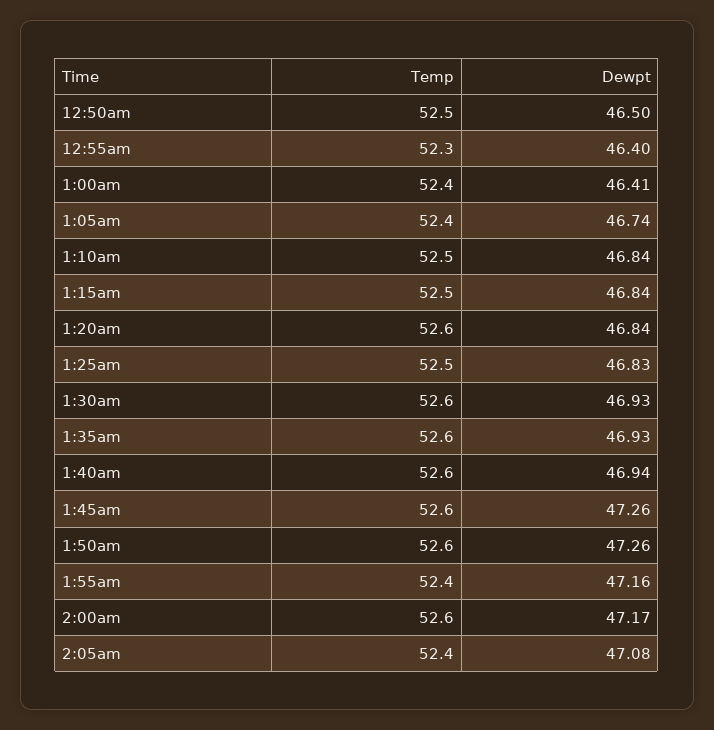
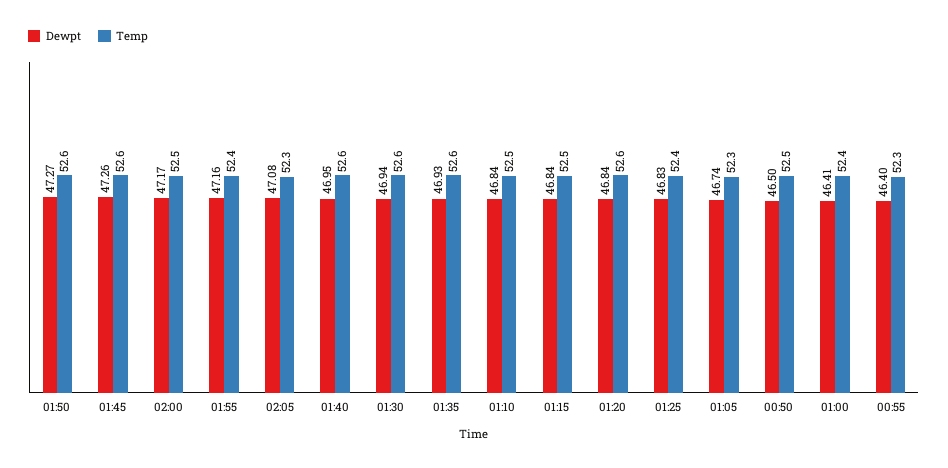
Temp, 1:05am: 52.4 -> 52.3
Temp, 1:25am: 52.5 -> 52.4
Dewpt, 1:30am: 46.93 -> 46.94
Dewpt, 1:40am: 46.94 -> 46.95
Dewpt, 1:50am: 47.26 -> 47.27
Temp, 2:00am: 52.6 -> 52.5
Temp, 2:05am: 52.4 -> 52.3

